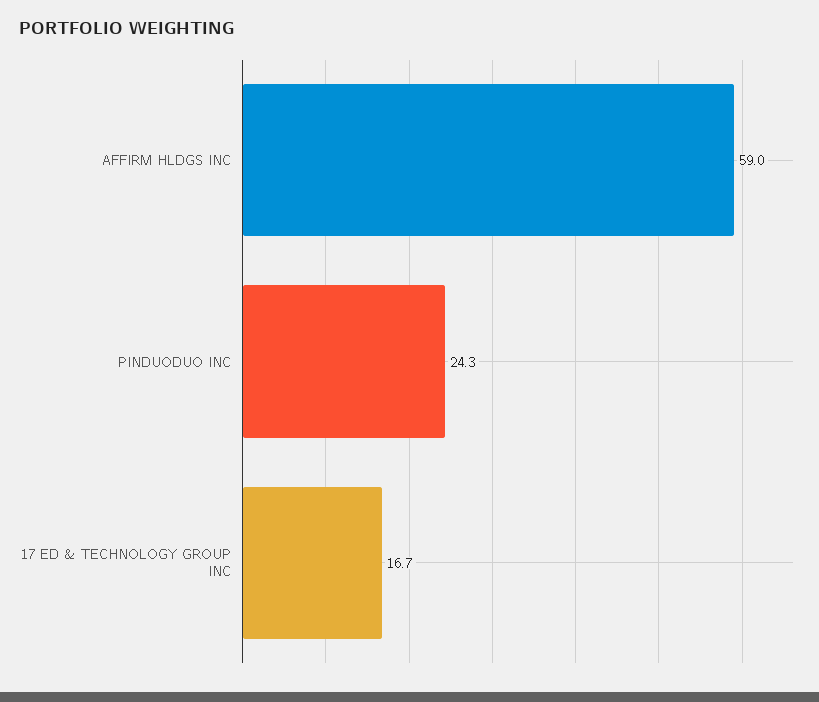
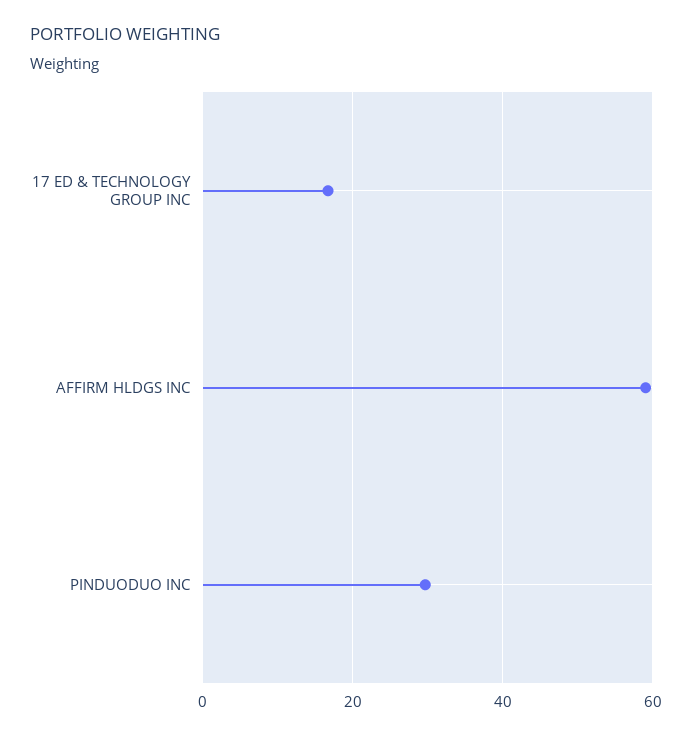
PINDUODUO INC: 24.3 -> 30

